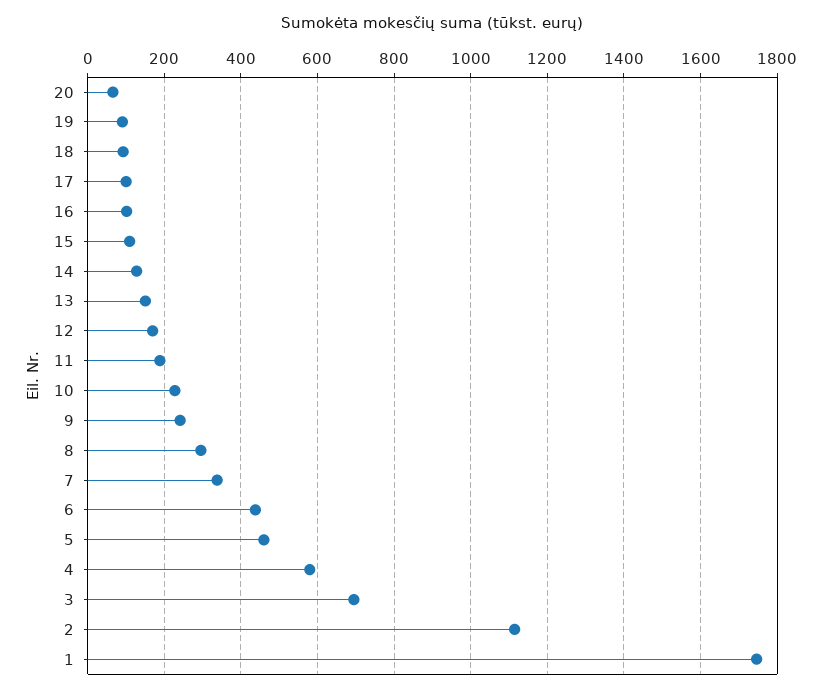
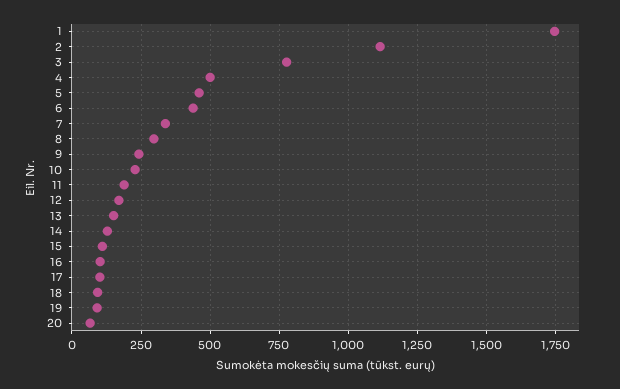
4: 580 -> 500
3: 700 -> 775

